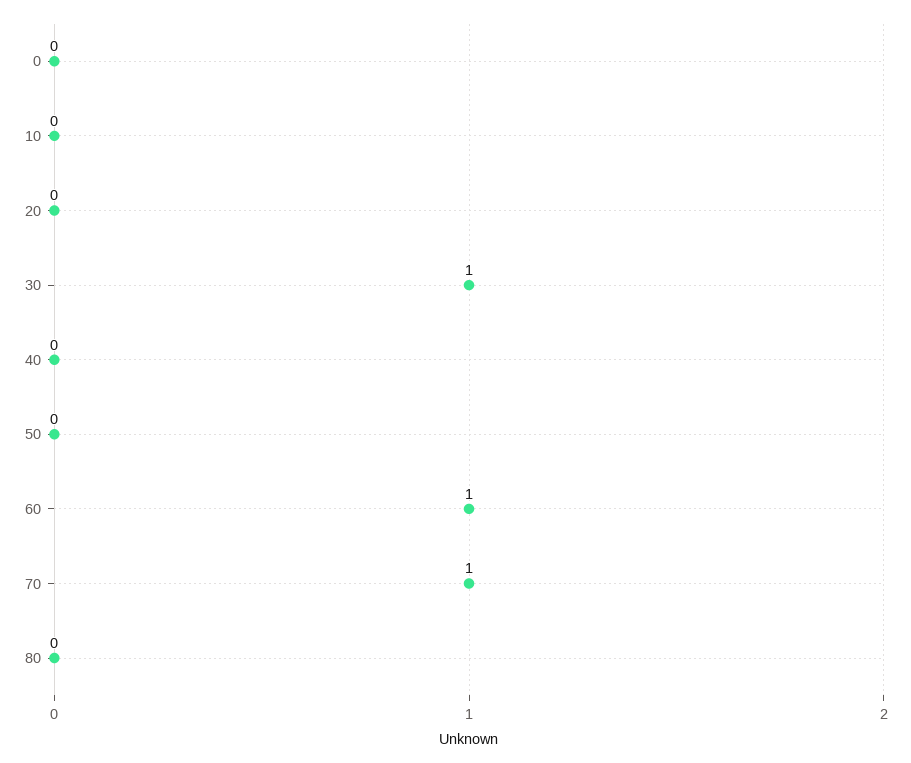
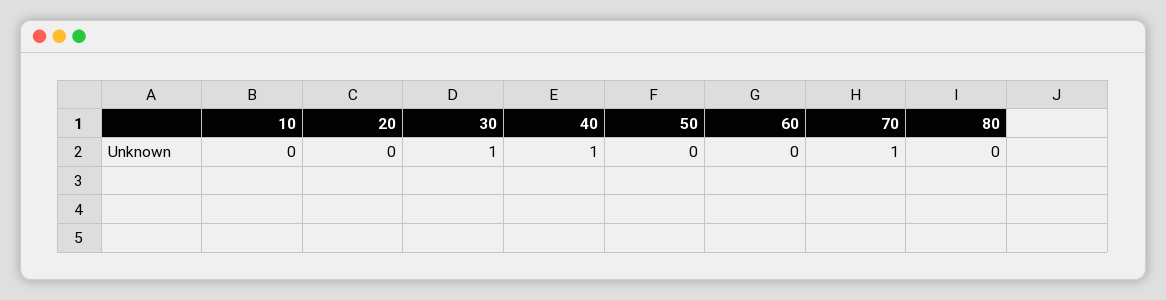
0: 0 -> none
40: 0 -> 1
60: 1 -> 0

